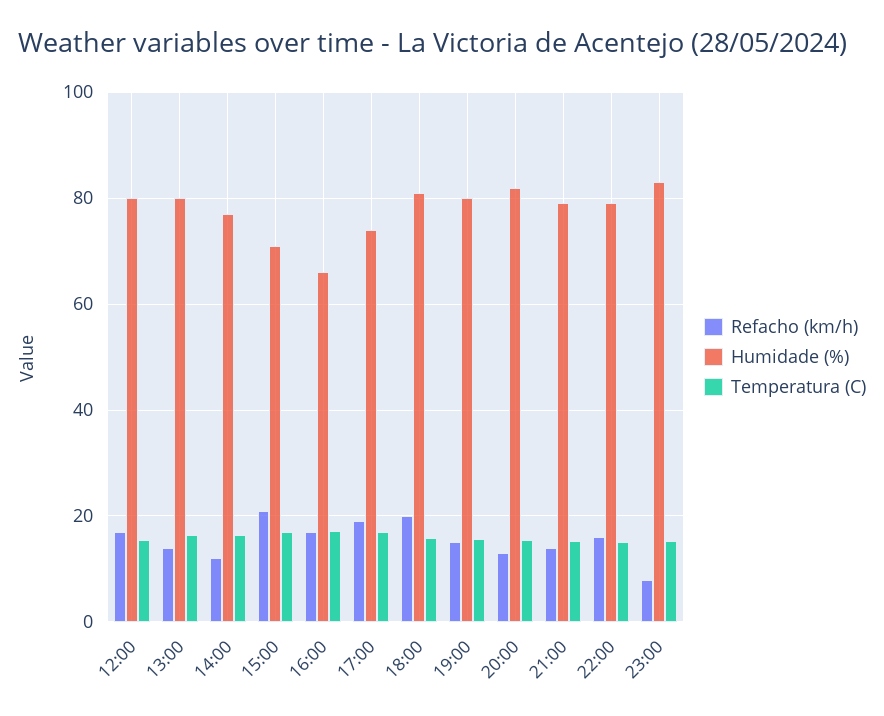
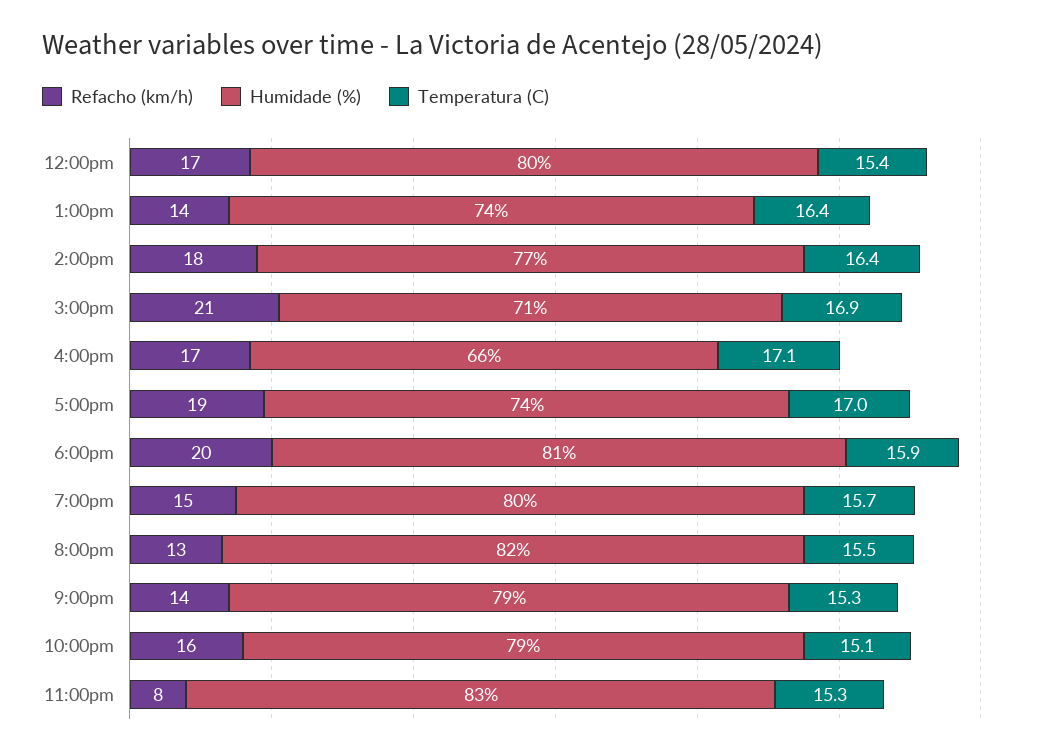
Humidade (%), 13:00: 80 -> 74
Refacho (km/h), 14:00: 12 -> 18

